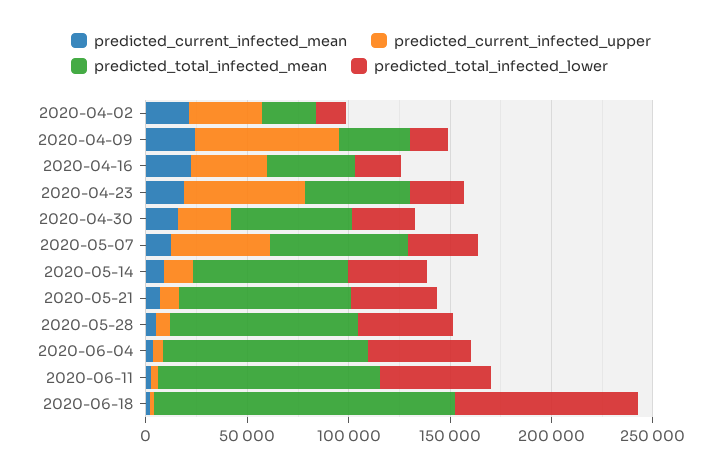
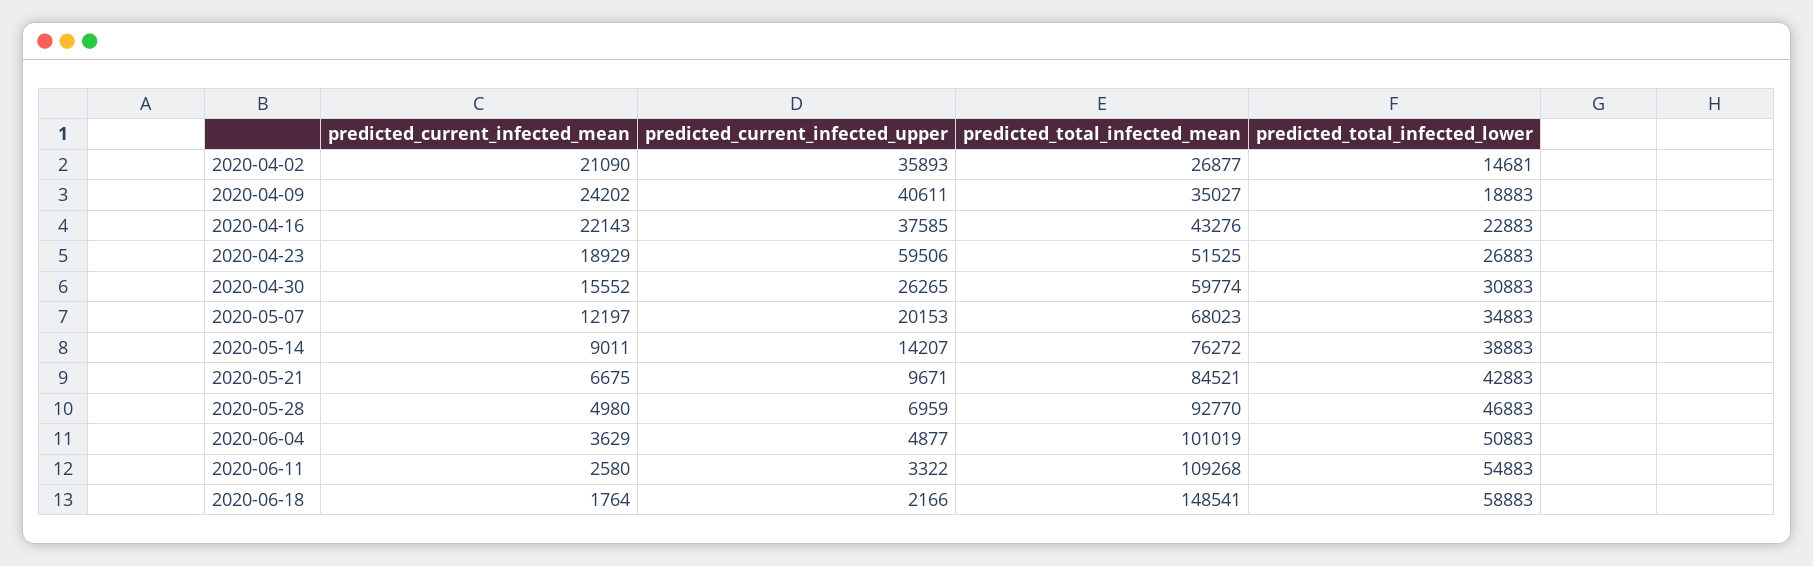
predicted_current_infected_upper, 2020-04-09: 70000 -> 40611
predicted_current_infected_upper, 2020-05-07: 50000 -> 20153
predicted_total_infected_lower, 2020-06-18: 90000 -> 58883

